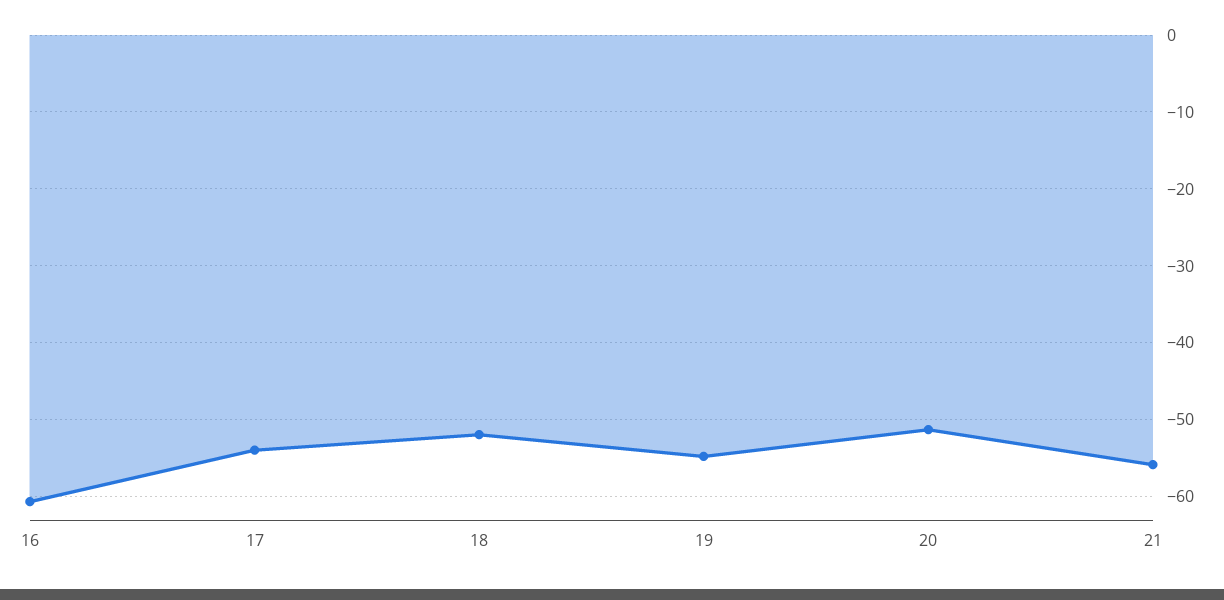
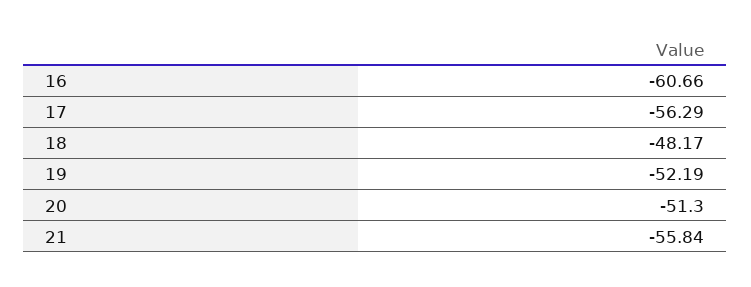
17: -54 -> -56.29
18: -52 -> -48.17
19: -55 -> -52.19

